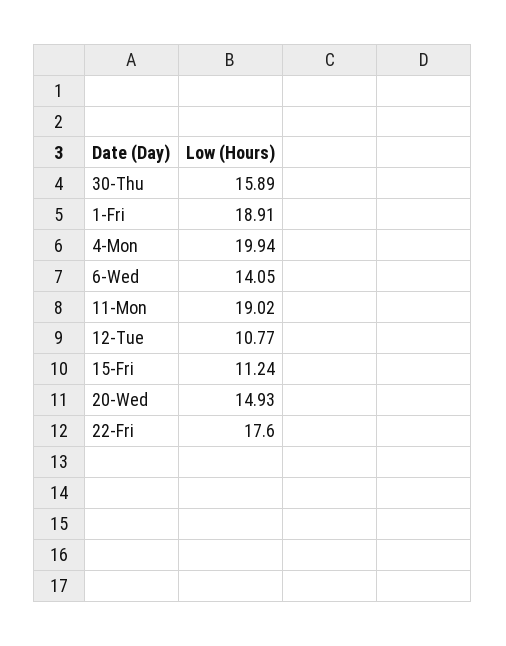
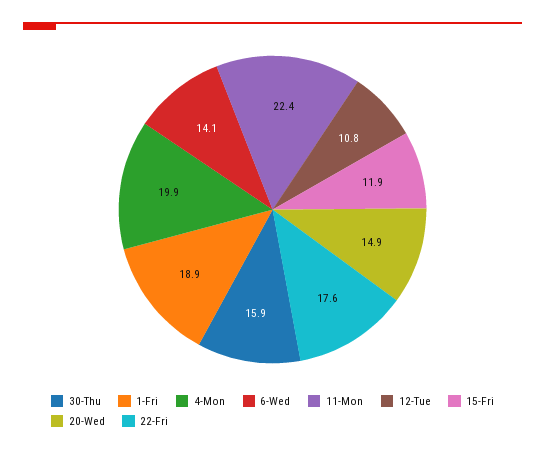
11-Mon: 19.02 -> 22.4
15-Fri: 11.24 -> 11.9

